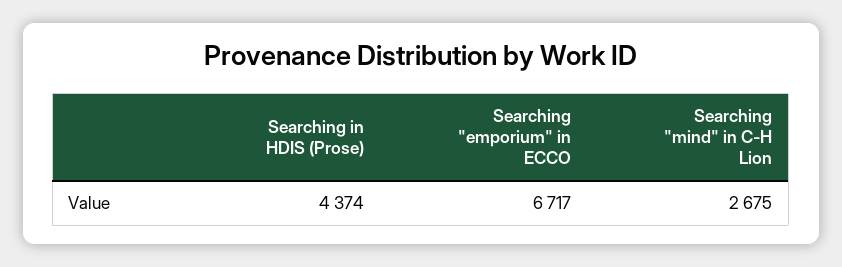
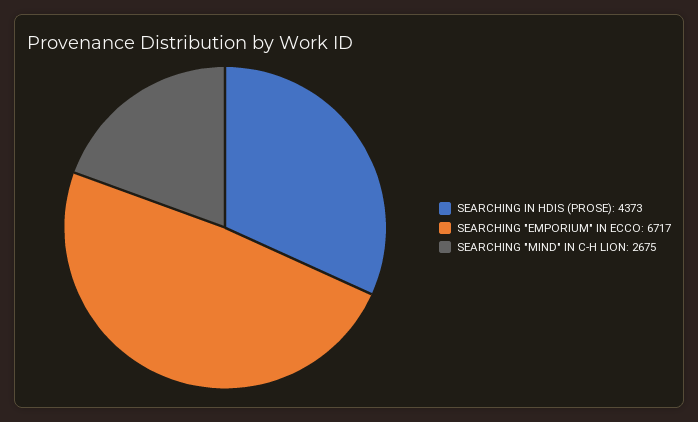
Searching in HDIS (Prose): 4374 -> 4373

